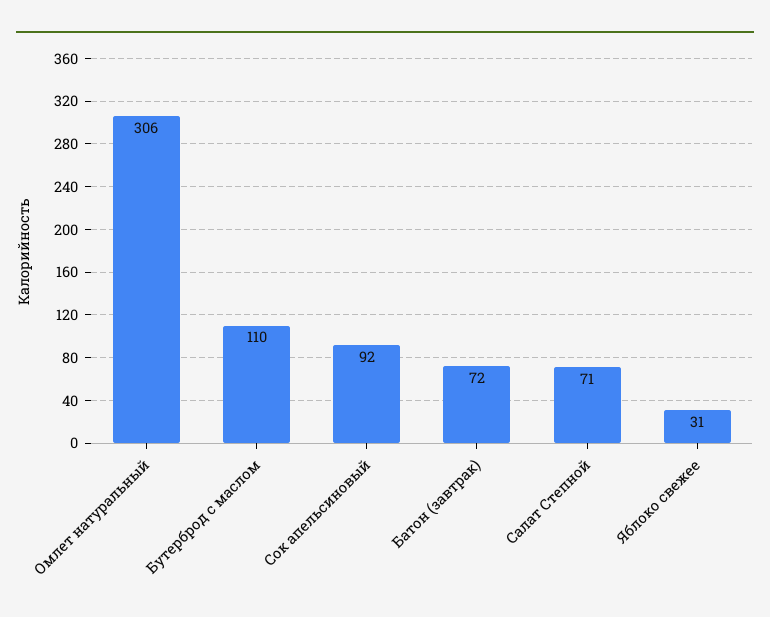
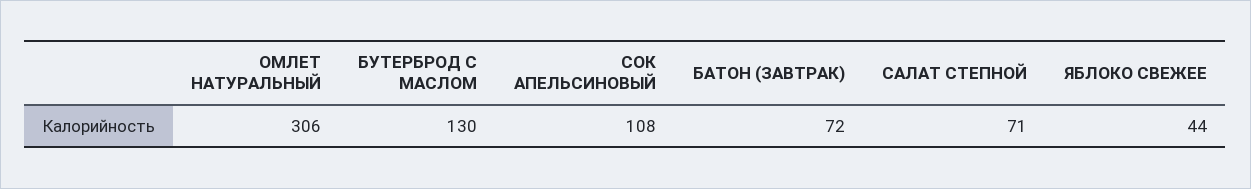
Бутерброд с маслом: 110 -> 130
Сок апельсиновый: 92 -> 108
Яблоко свежее: 31 -> 44

